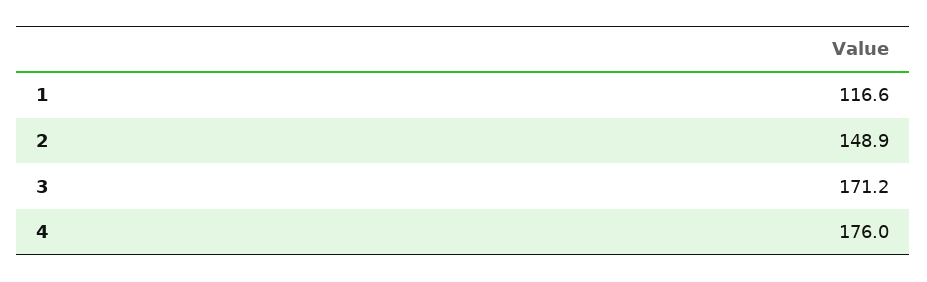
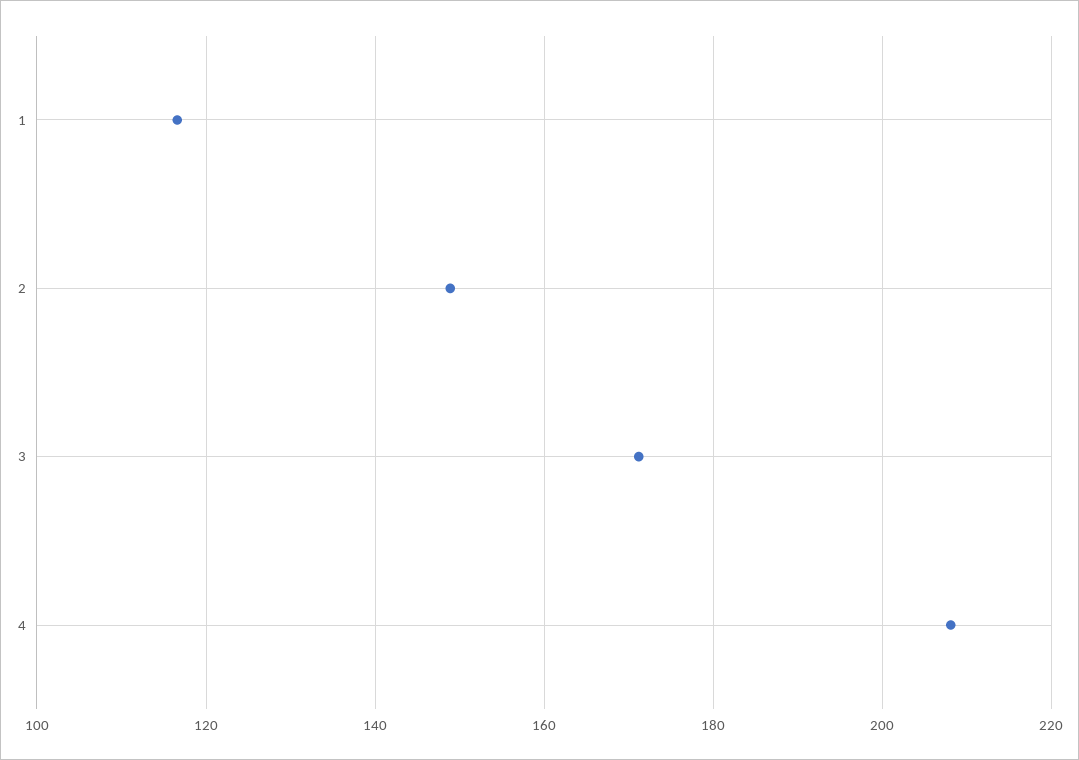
4: 176 -> 208

